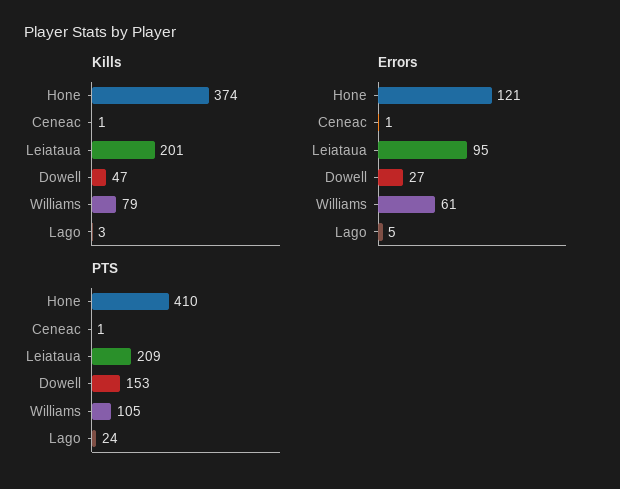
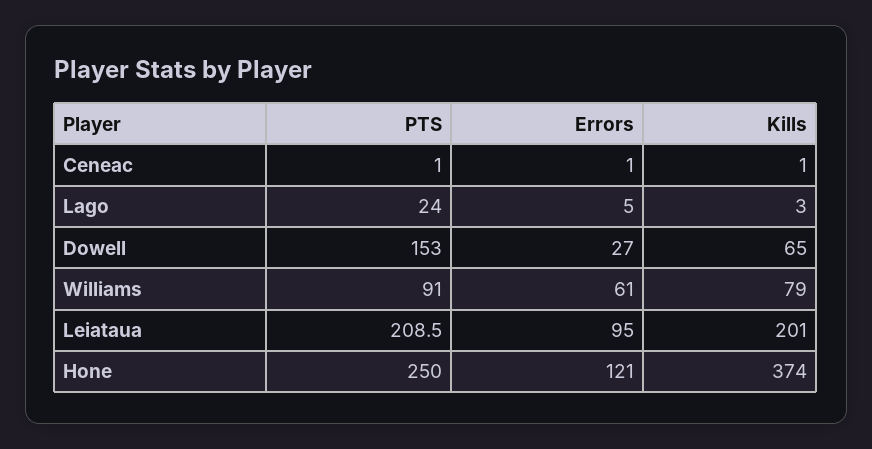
Kills, Dowell: 47 -> 65
PTS, Hone: 410 -> 250
PTS, Williams: 105 -> 91

